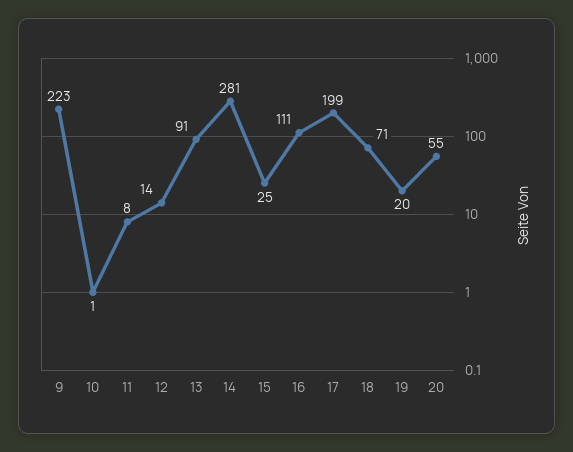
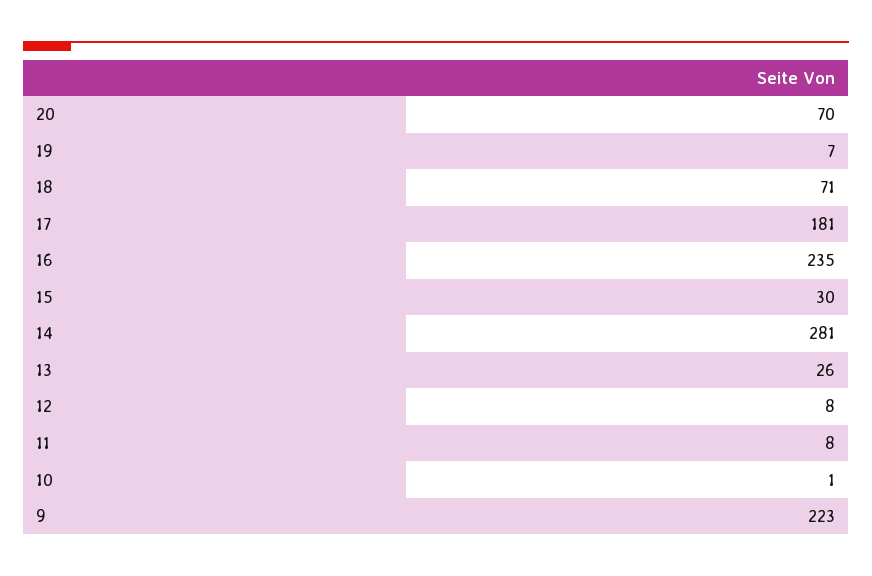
12: 14 -> 8
13: 91 -> 26
15: 25 -> 30
16: 111 -> 235
17: 199 -> 181
19: 20 -> 7
20: 55 -> 70

